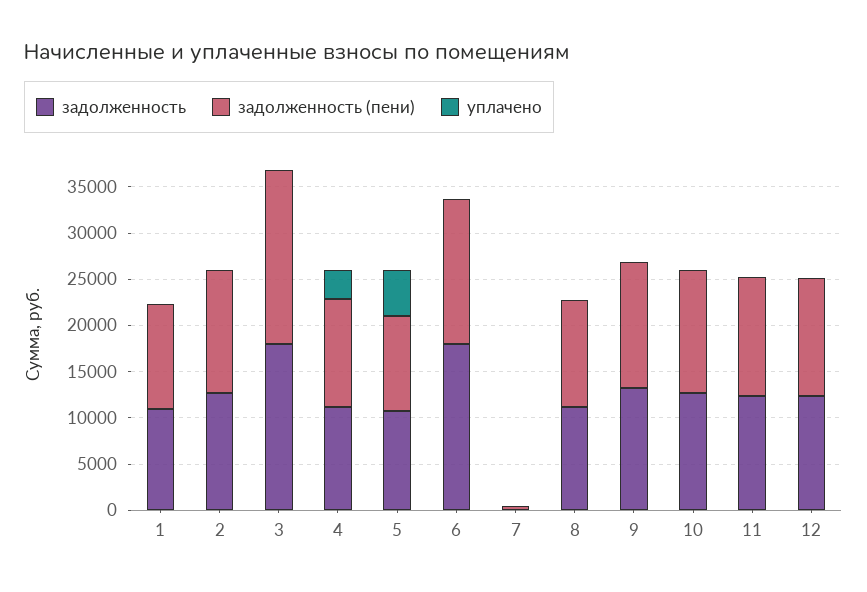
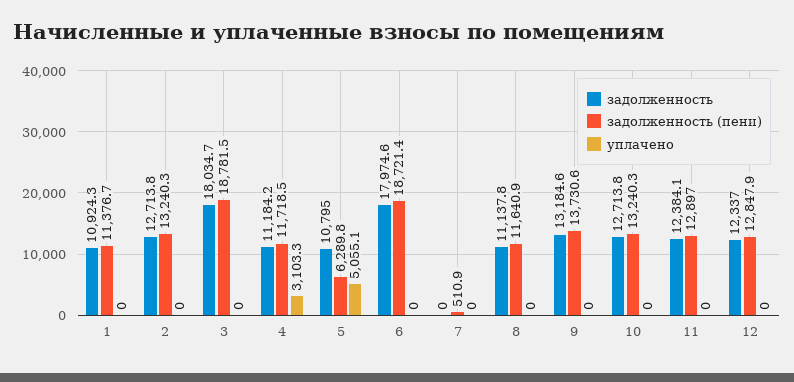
задолженность (пени), 5: 10000 -> 6289.8
задолженность (пени), 6: 16000 -> 18721.4

